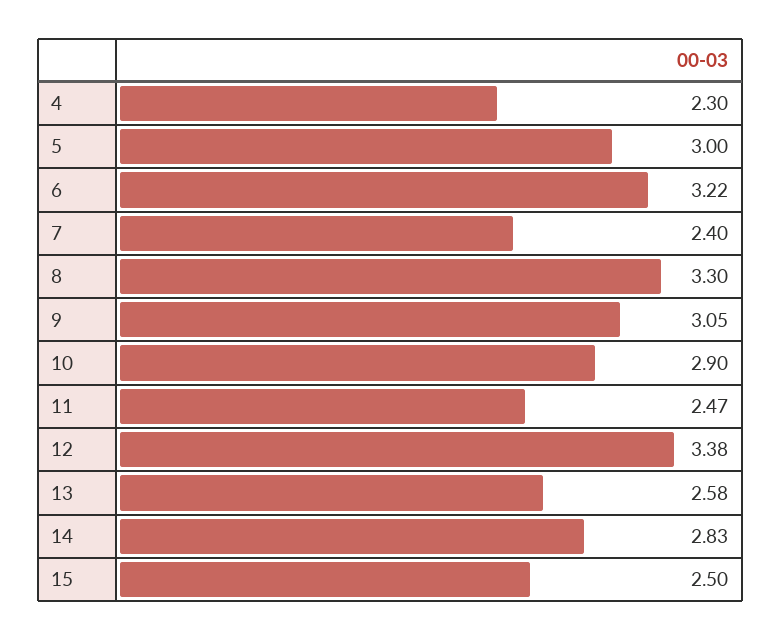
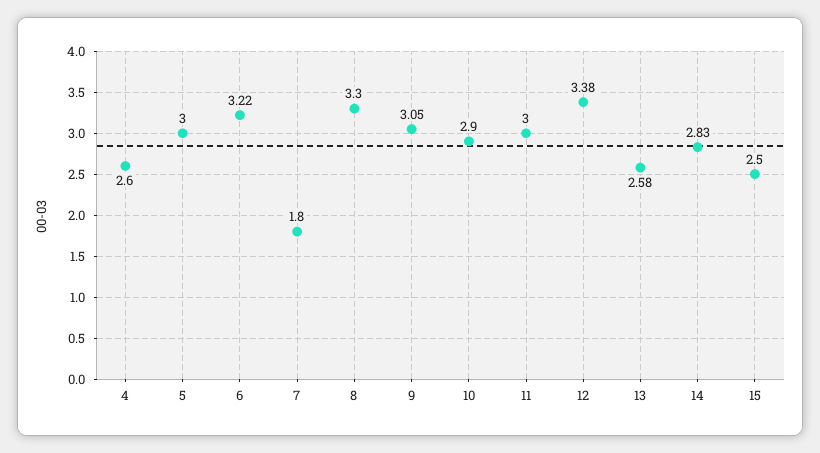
4: 2.3 -> 2.6
7: 2.4 -> 1.8
11: 2.47 -> 3

